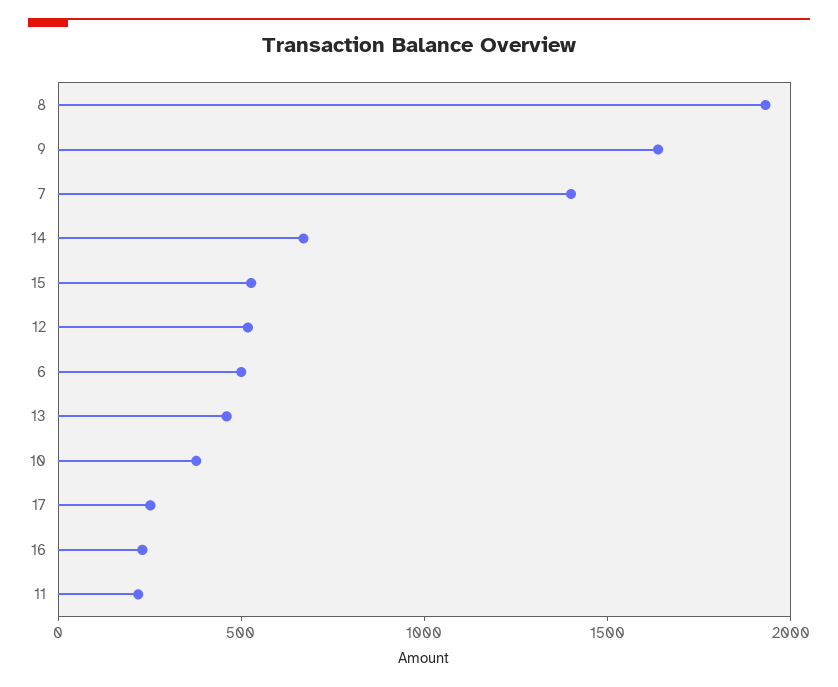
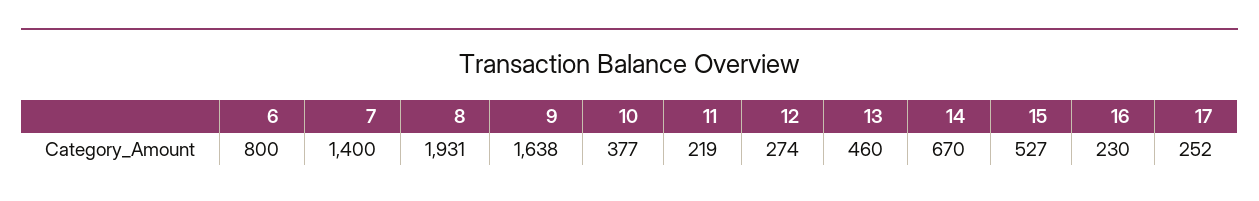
12: 500 -> 274
6: 500 -> 800

